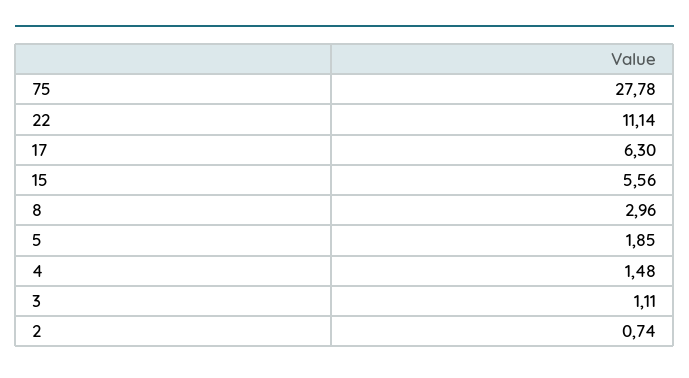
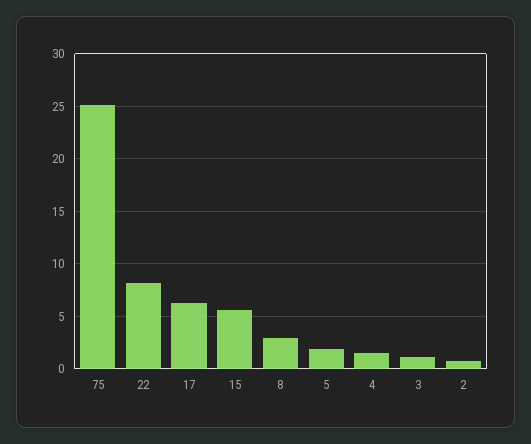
75: 27.78 -> 25
22: 11.14 -> 8

